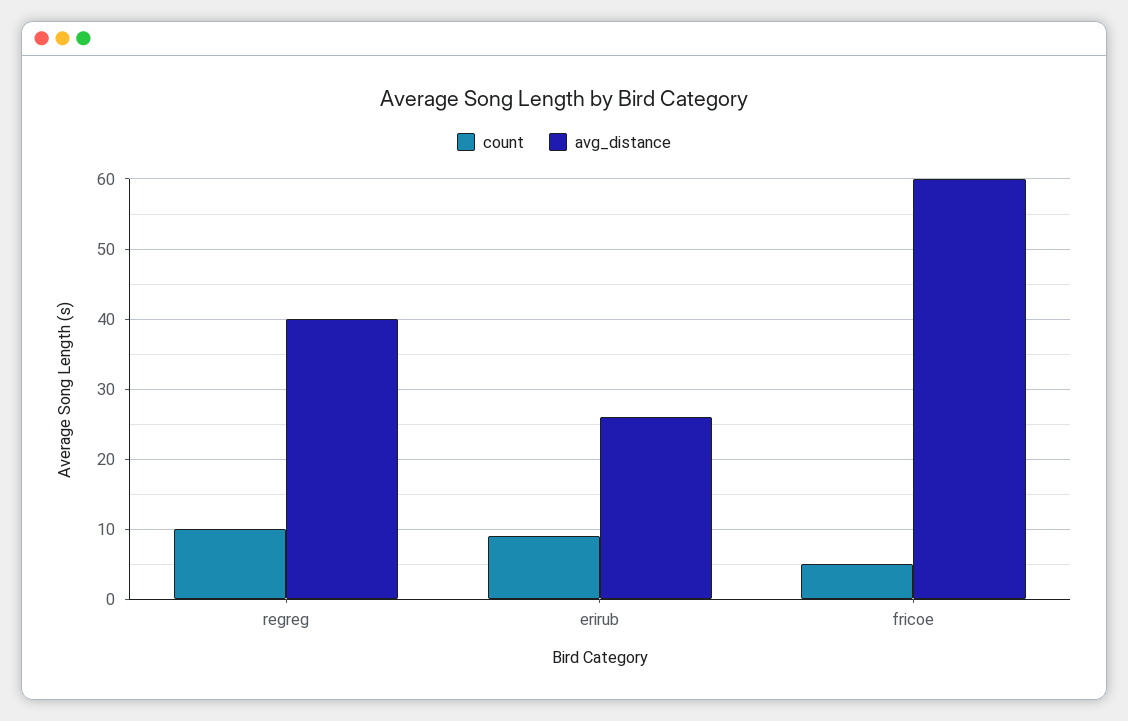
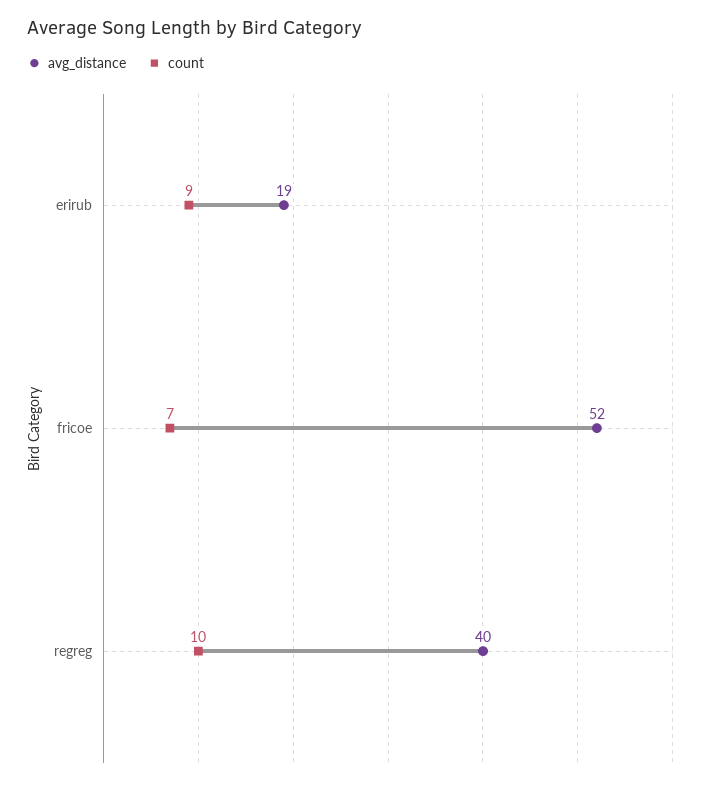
avg_distance, erirub: 26 -> 19
count, fricoe: 5 -> 7
avg_distance, fricoe: 60 -> 52

